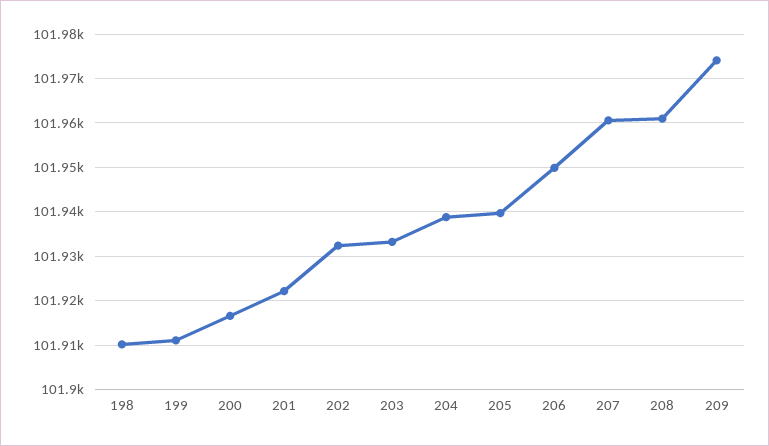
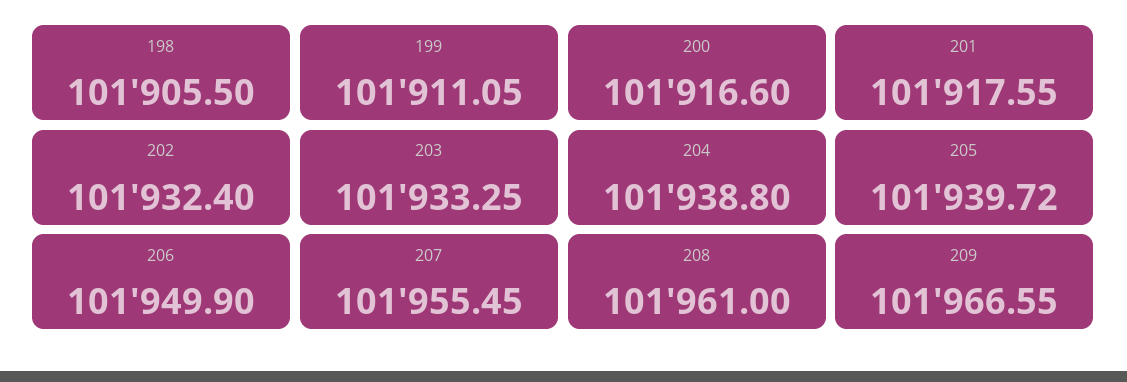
198: 101910 -> 101905.5
201: 101922 -> 101917.55
207: 101960 -> 101955.45
209: 101974 -> 101966.55

